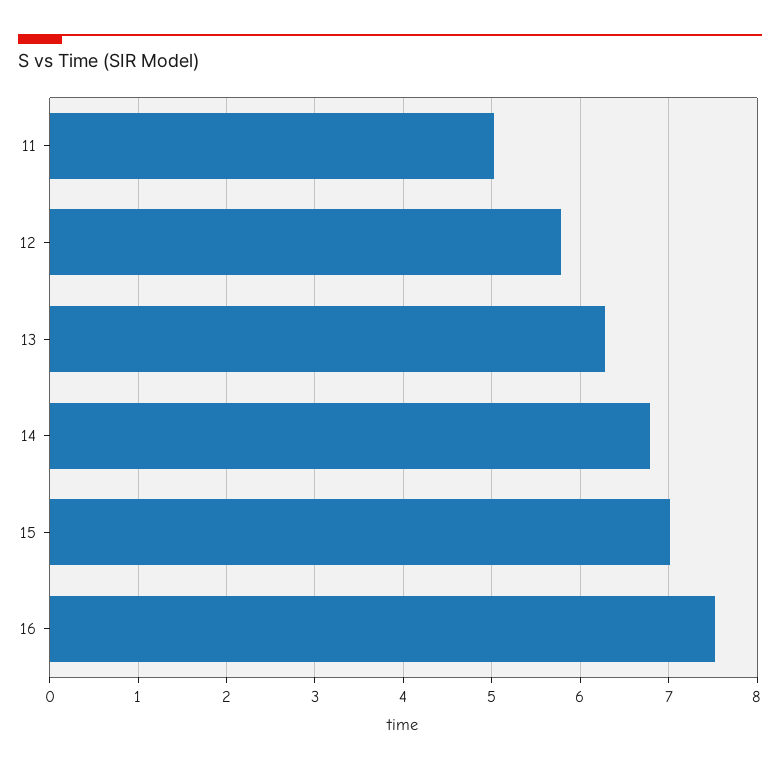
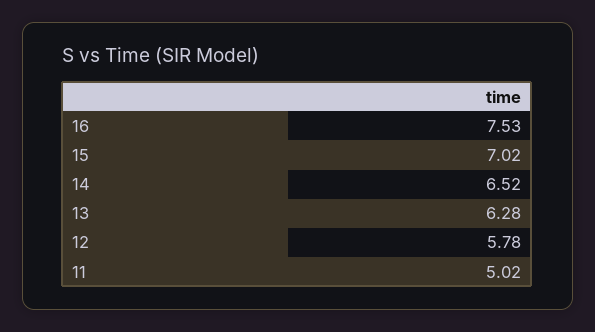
14: 6.8 -> 6.52

